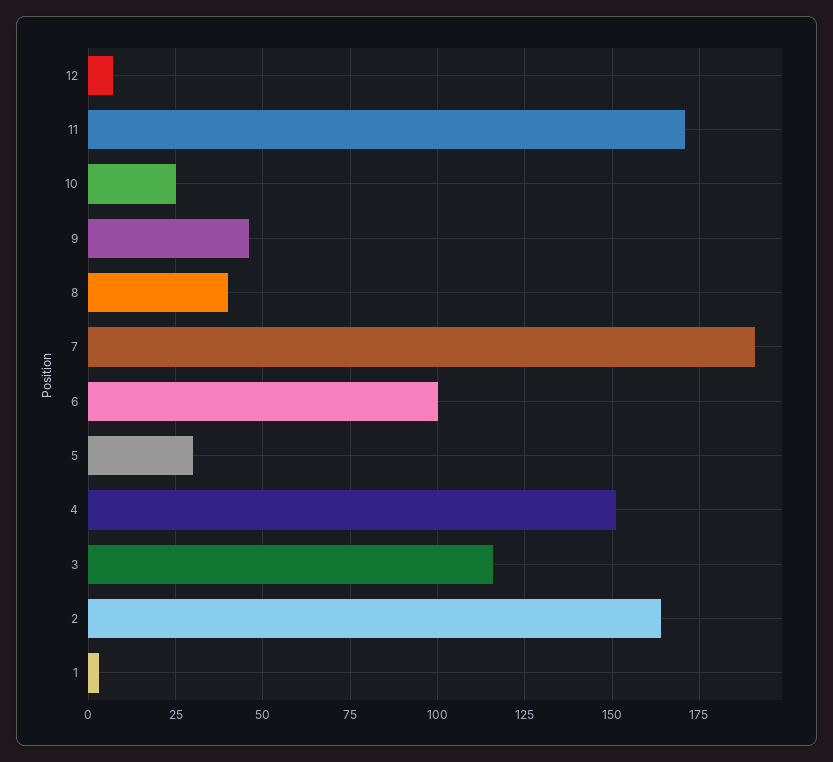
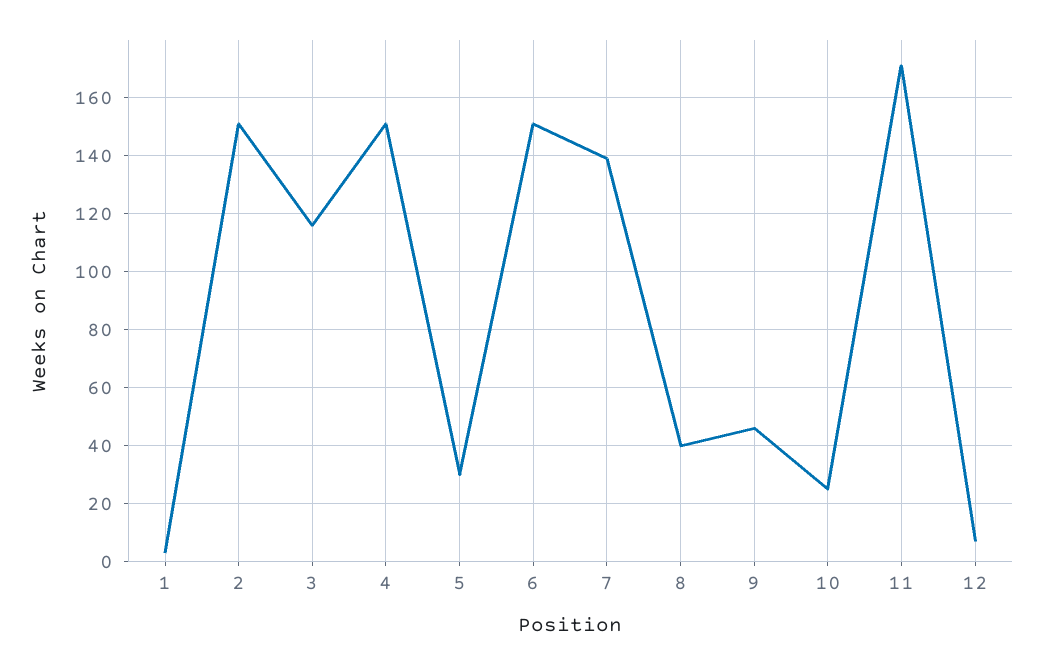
7: 190 -> 140
6: 100 -> 150
2: 165 -> 150

